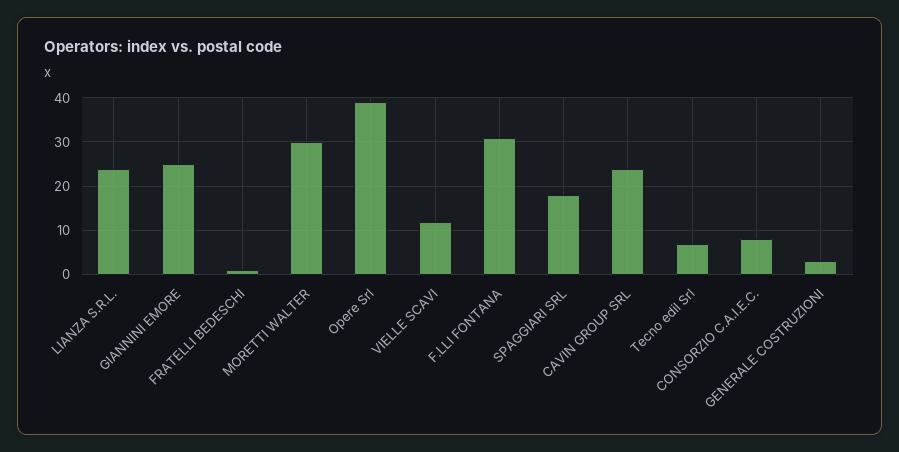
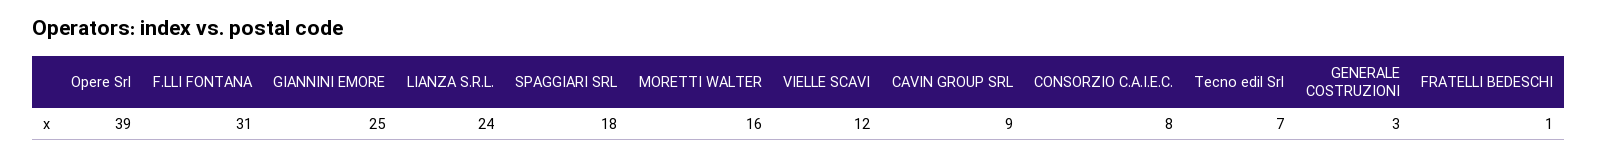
MORETTI WALTER: 30 -> 16
CAVIN GROUP SRL: 25 -> 9

